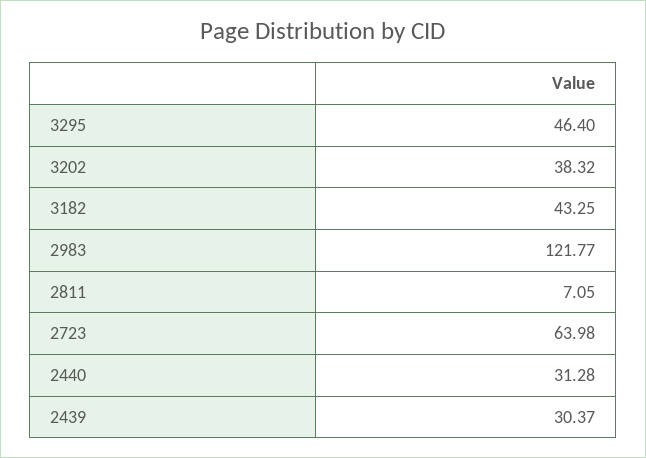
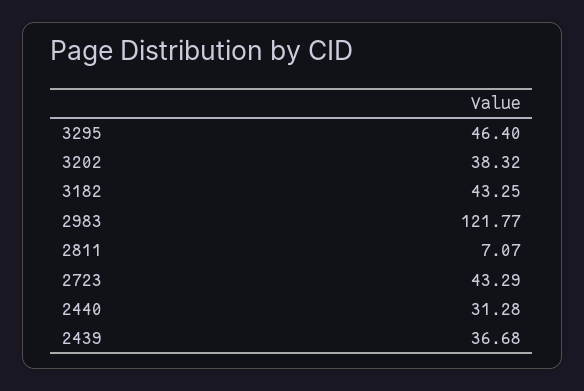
2811: 7.05 -> 7.07
2723: 63.98 -> 43.29
2439: 30.37 -> 36.68

